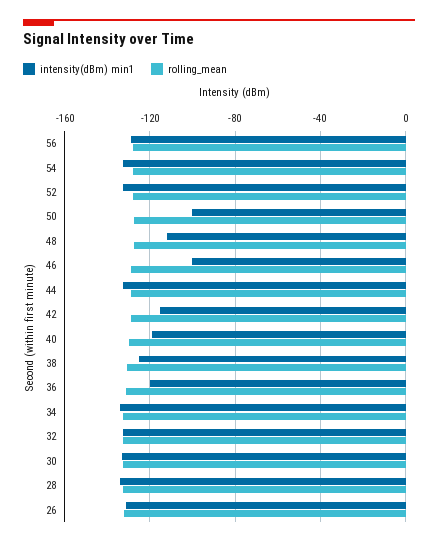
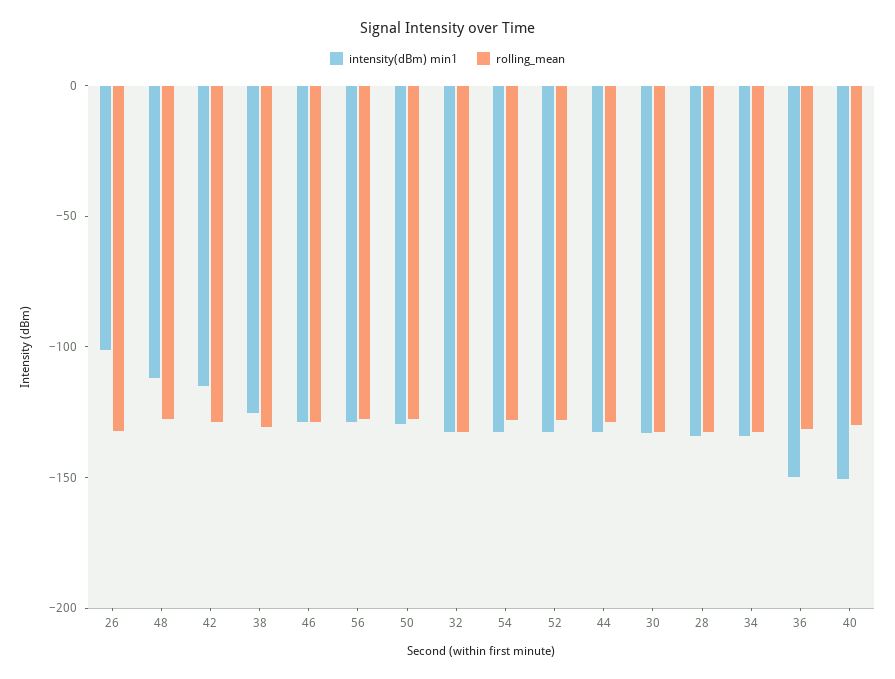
intensity(dBm) min1, 50: -100 -> -130
intensity(dBm) min1, 46: -100 -> -130
intensity(dBm) min1, 40: -120 -> -150
intensity(dBm) min1, 36: -120 -> -150
intensity(dBm) min1, 26: -130 -> -100

